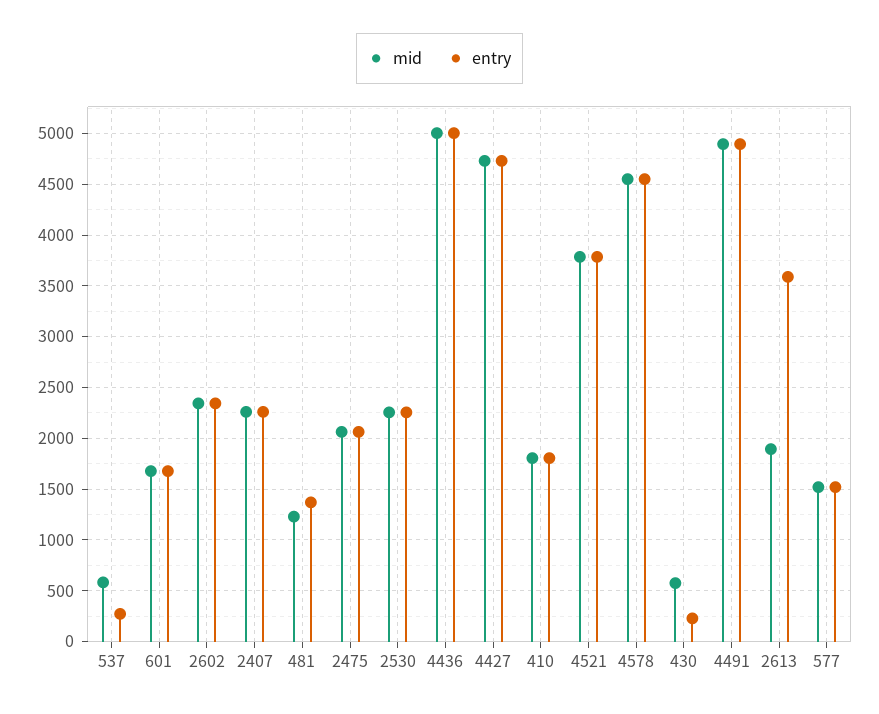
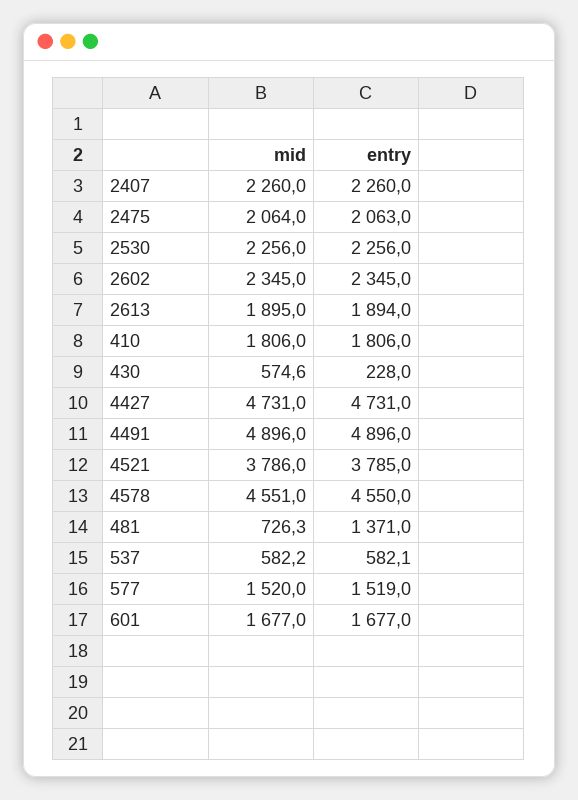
entry, 537: 300 -> 582.1
mid, 481: 1200 -> 726.3
mid, 4436: 5000 -> none
entry, 4436: 5000 -> none
entry, 2613: 3600 -> 1894

